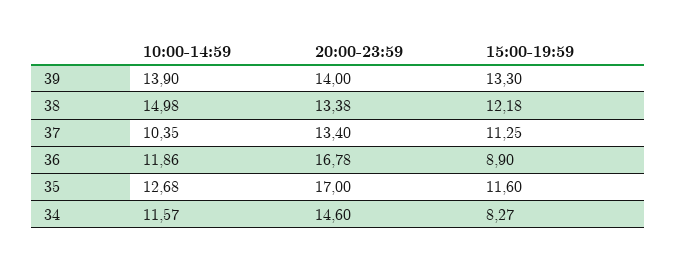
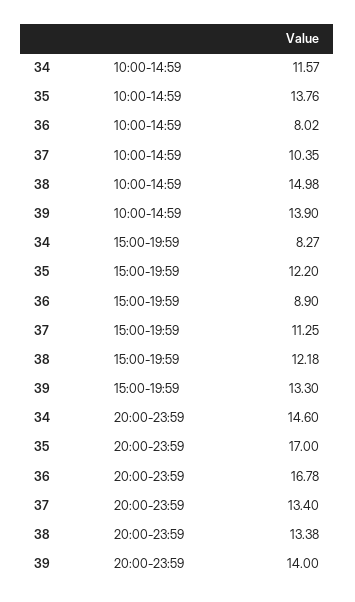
10:00-14:59, 36: 11.86 -> 8.02
10:00-14:59, 35: 12.68 -> 13.76
15:00-19:59, 35: 11.6 -> 12.2

